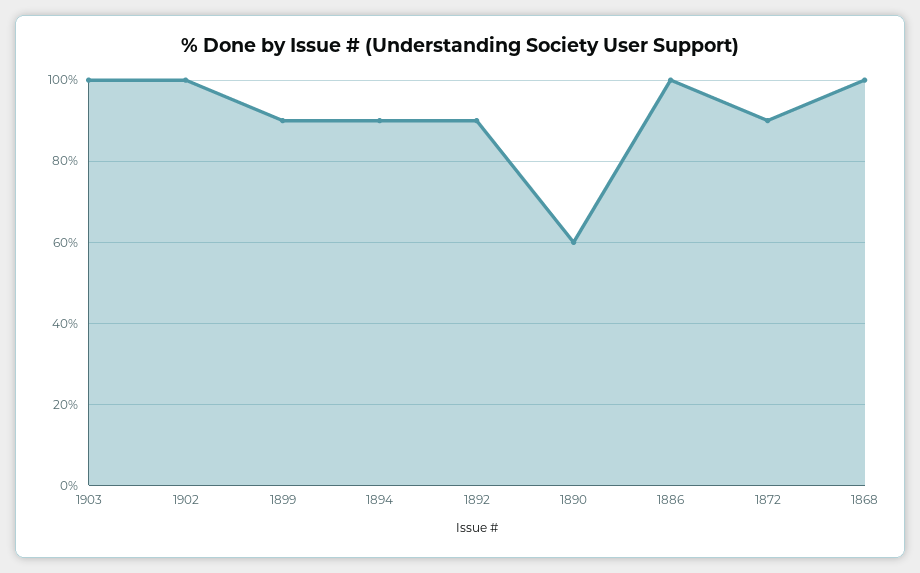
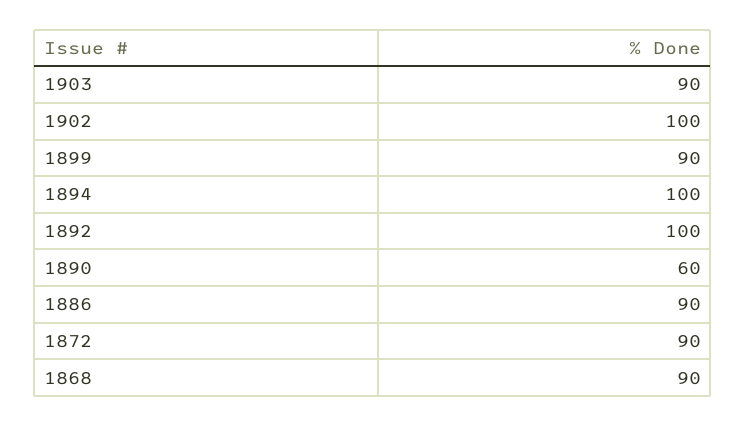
1903: 100 -> 90
1894: 90 -> 100
1892: 90 -> 100
1886: 100 -> 90
1868: 100 -> 90

